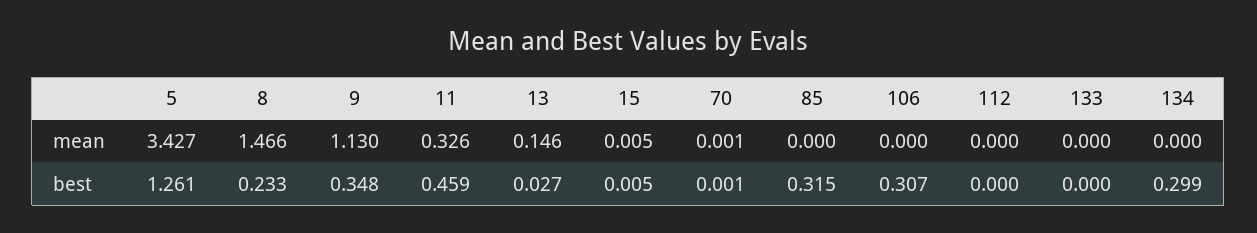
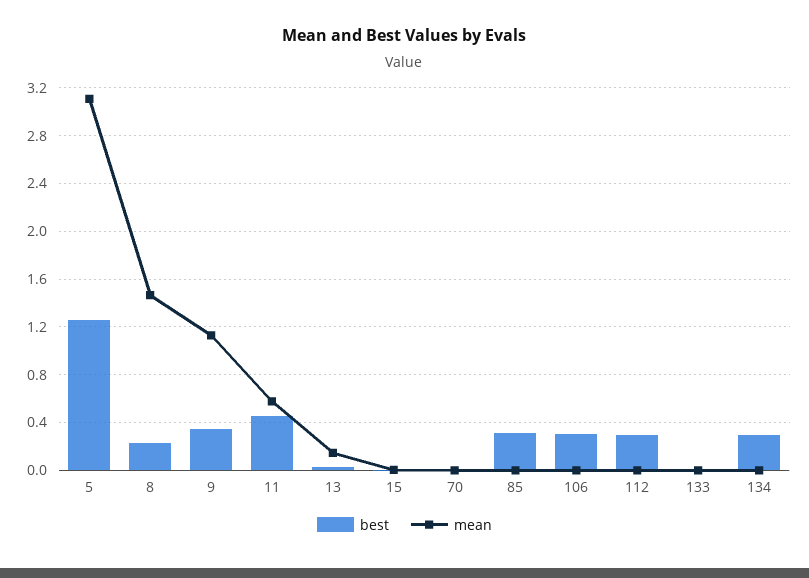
mean, 5: 3.427 -> 3.1
mean, 11: 0.326 -> 0.6
best, 112: 0 -> 0.3

